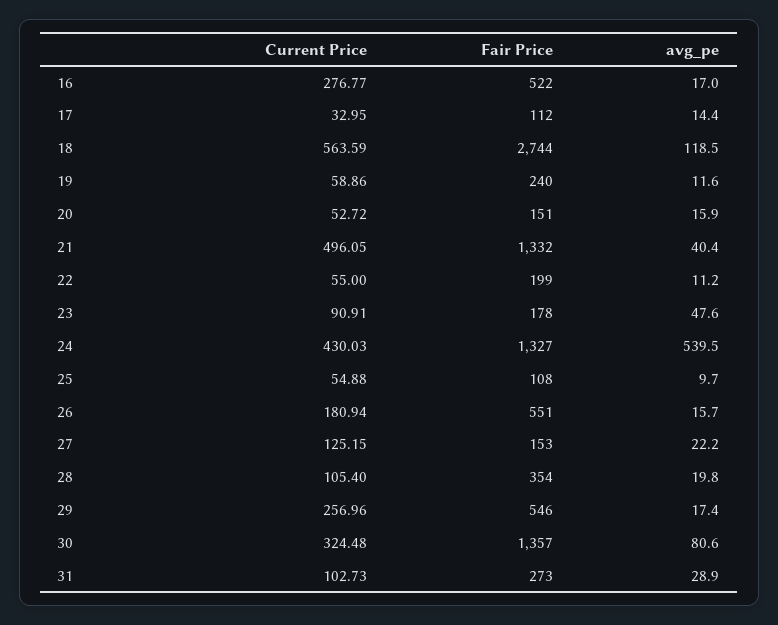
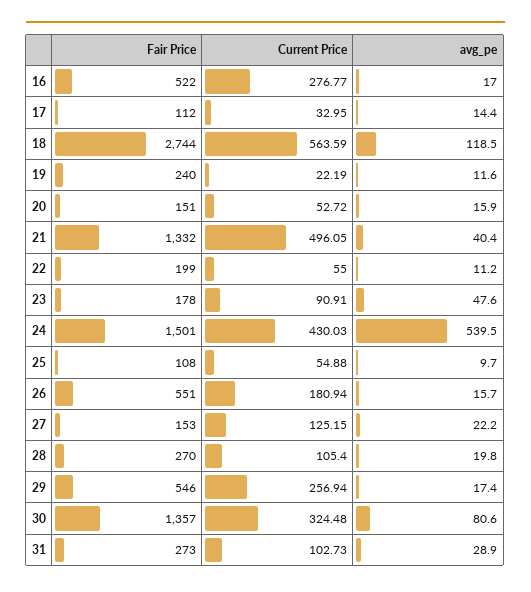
Current Price, 19: 58.86 -> 22.19
Fair Price, 24: 1327 -> 1501
Fair Price, 28: 354 -> 270
Current Price, 29: 256.96 -> 256.94

